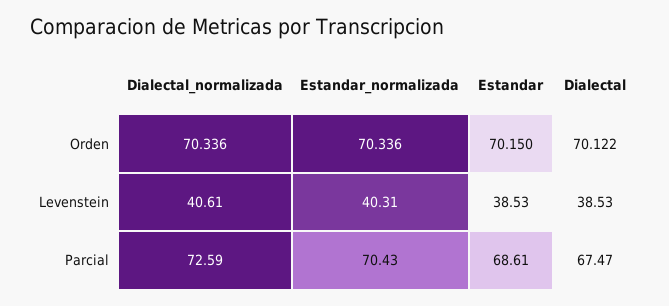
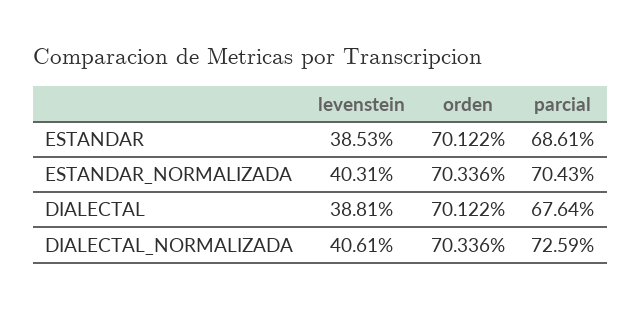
Estandar, Orden: 70.15 -> 70.122
Dialectal, Levenstein: 38.53 -> 38.81
Dialectal, Parcial: 67.47 -> 67.64

